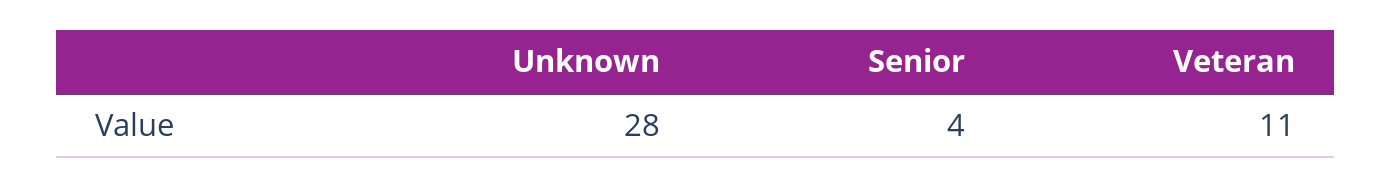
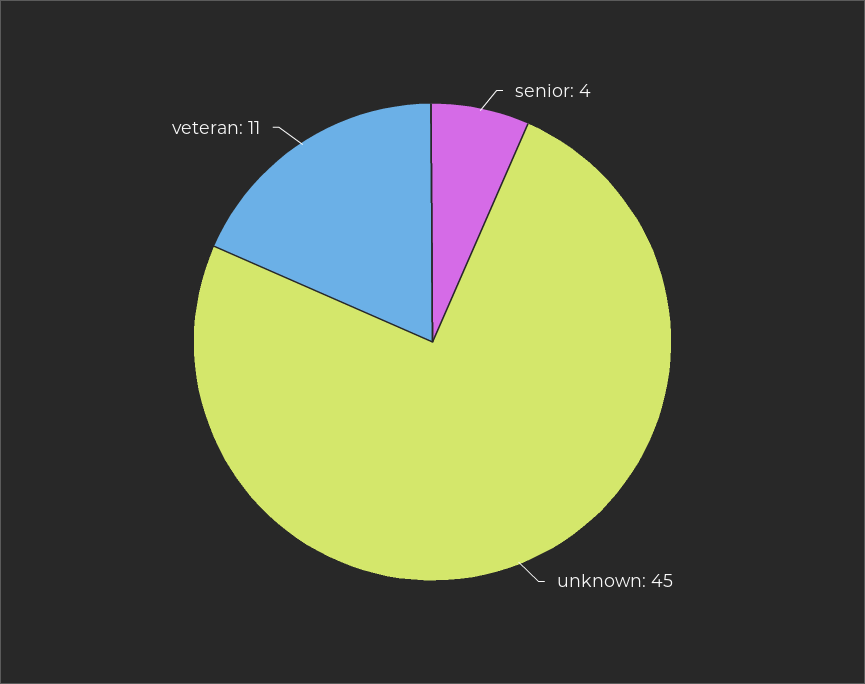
Unknown: 28 -> 45

